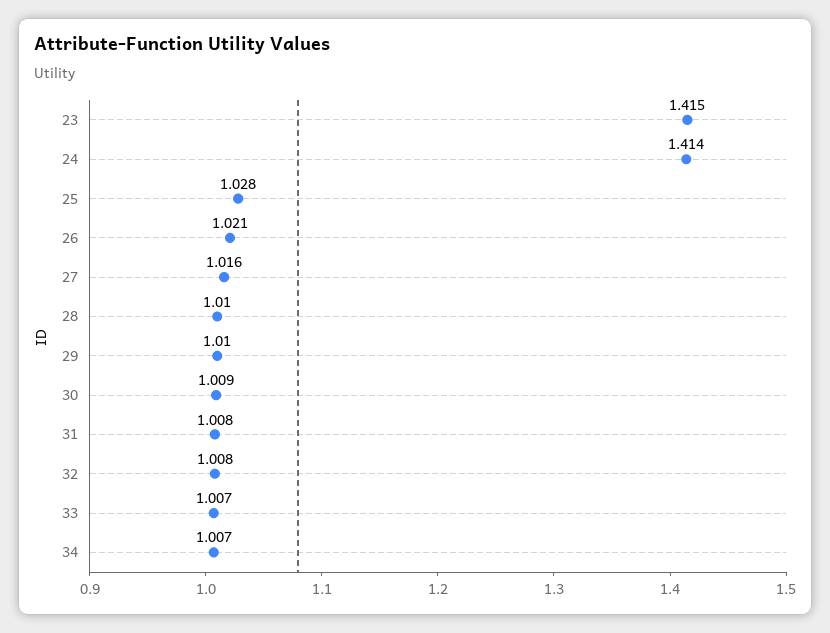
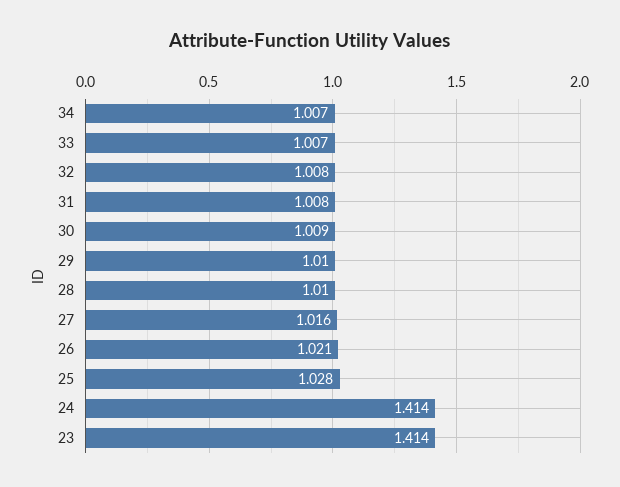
23: 1.415 -> 1.414

